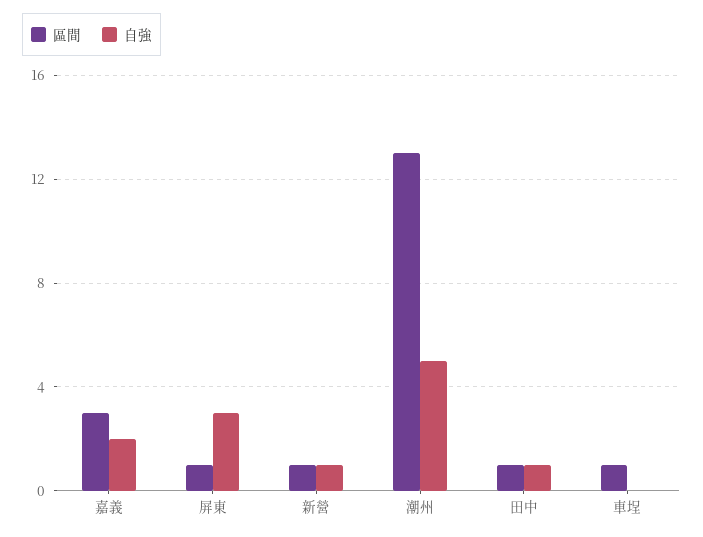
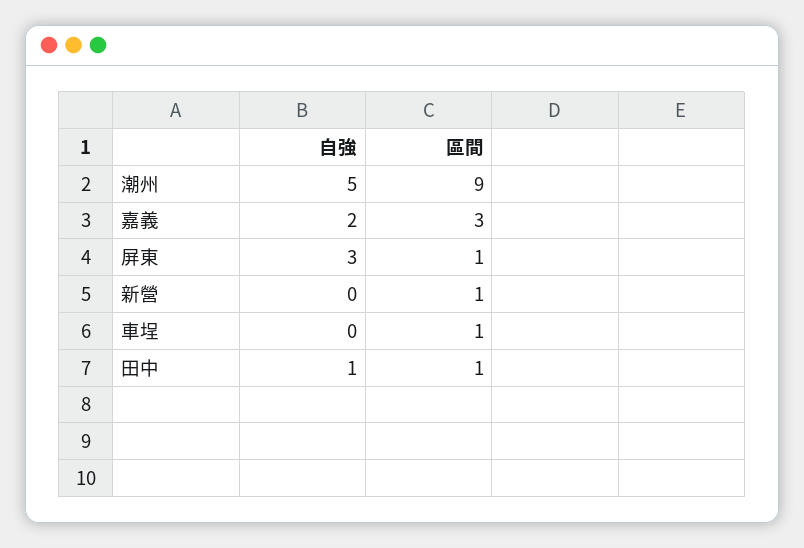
自強, 新營: 1 -> 0
區間, 潮州: 13 -> 9

